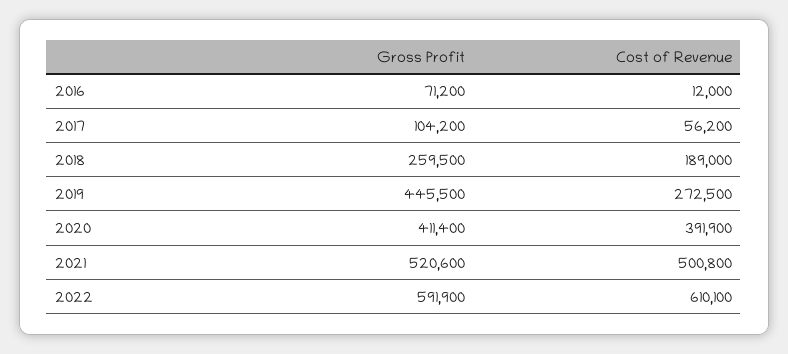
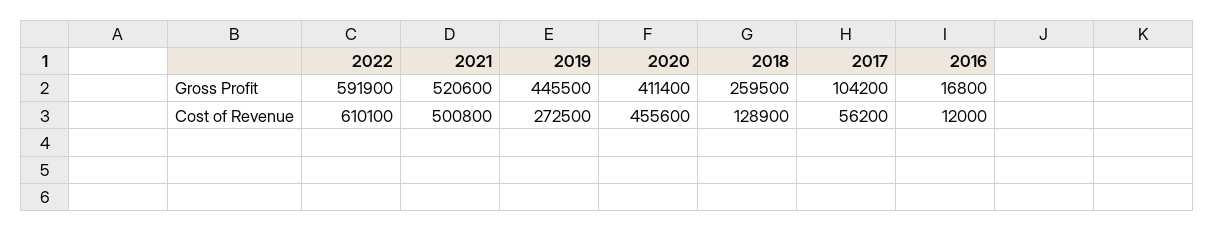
Gross Profit, 2016: 71200 -> 16800
Cost of Revenue, 2018: 189000 -> 128900
Cost of Revenue, 2020: 391900 -> 455600

